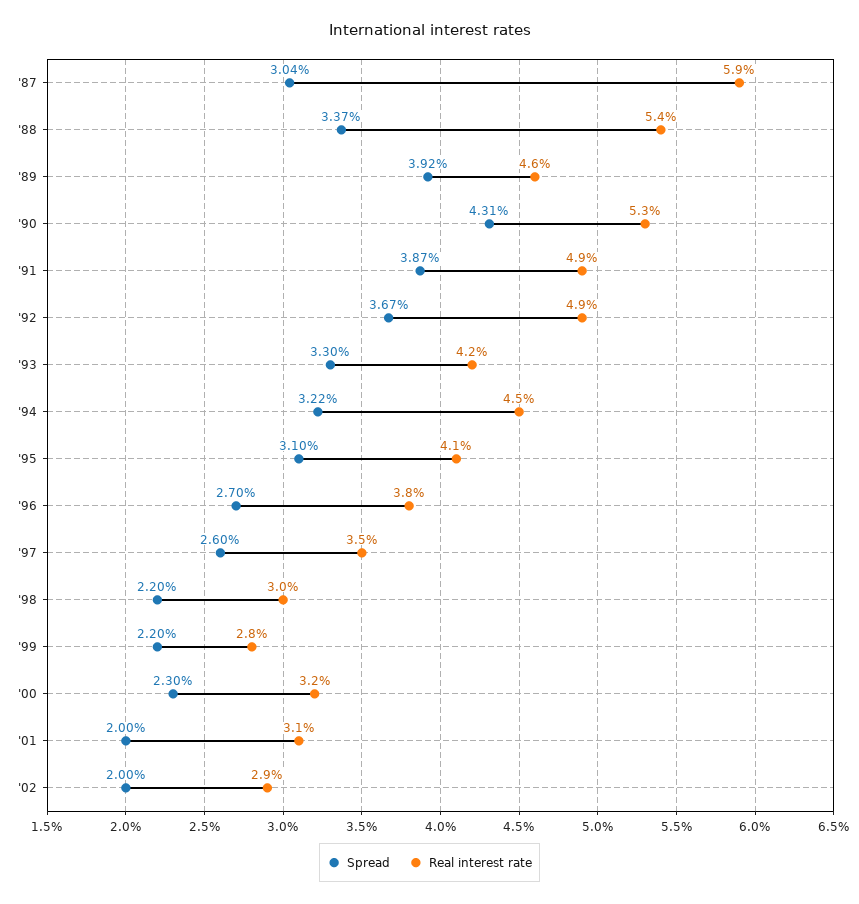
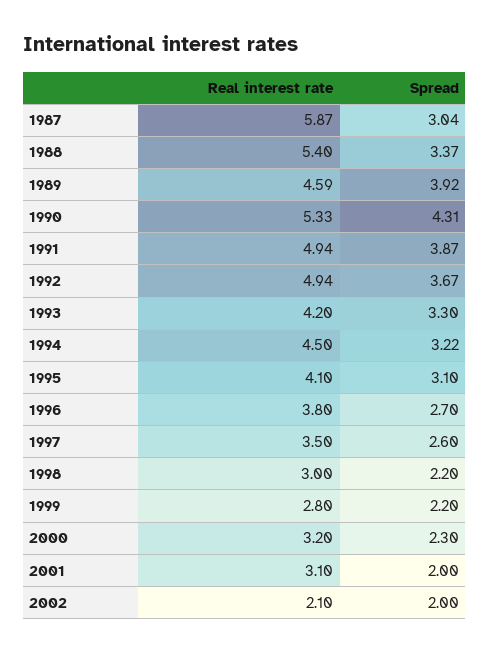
Real interest rate, '02: 2.9 -> 2.1

